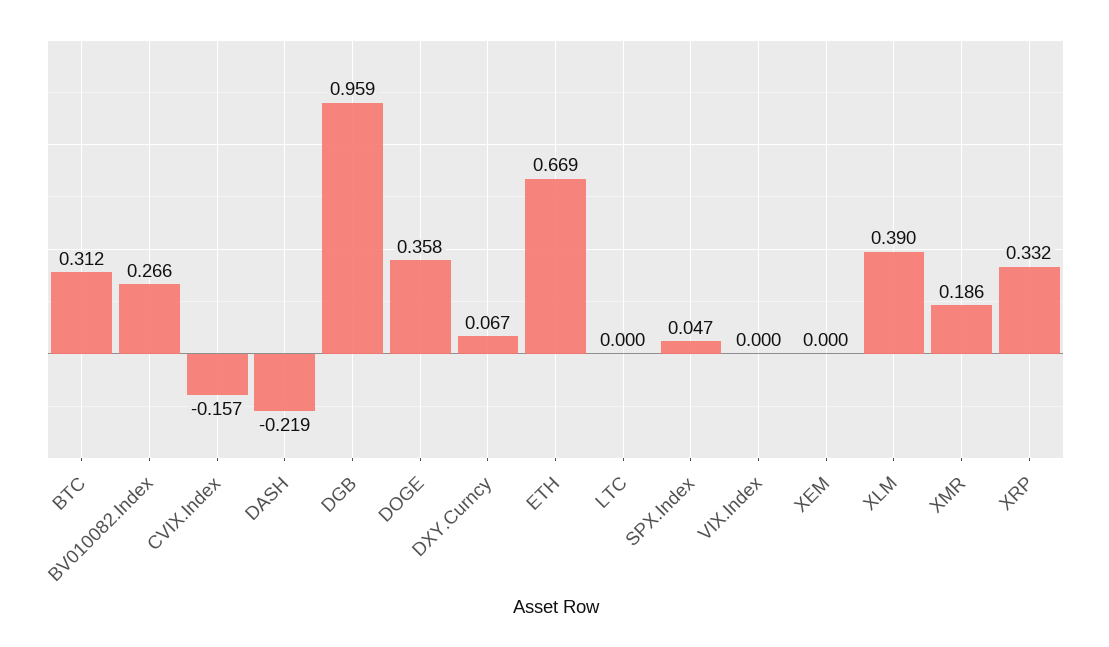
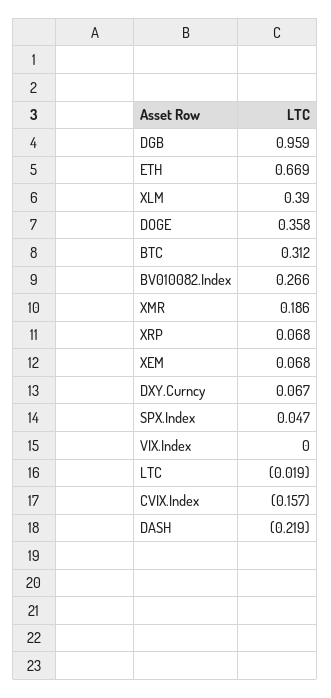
LTC: 0 -> -0.019
XEM: 0 -> 0.068
XRP: 0.332 -> 0.068

